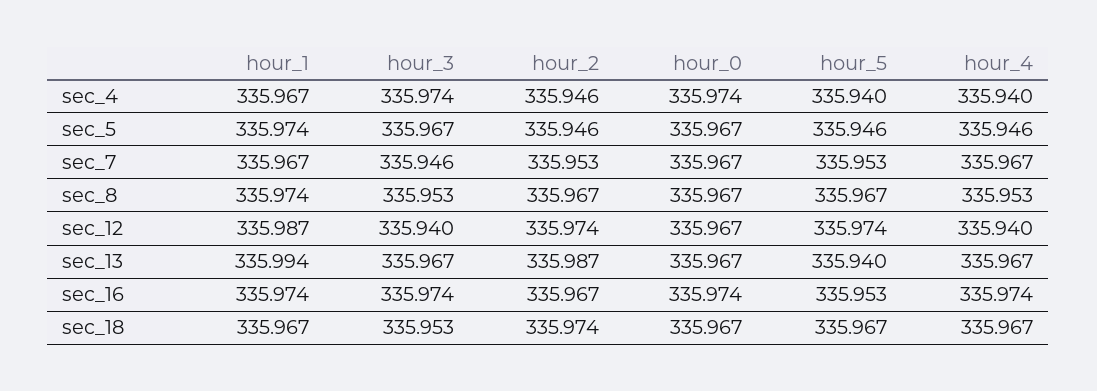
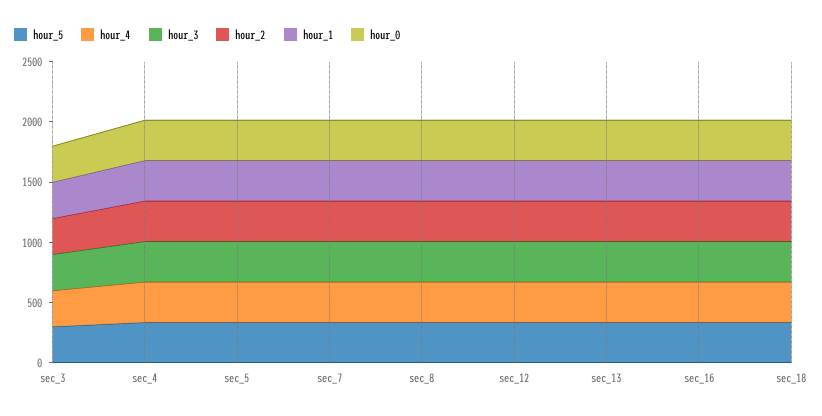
hour_5, sec_3: none -> 300
hour_4, sec_3: none -> 300
hour_3, sec_3: none -> 300
hour_2, sec_3: none -> 300
hour_1, sec_3: none -> 300
hour_0, sec_3: none -> 300

